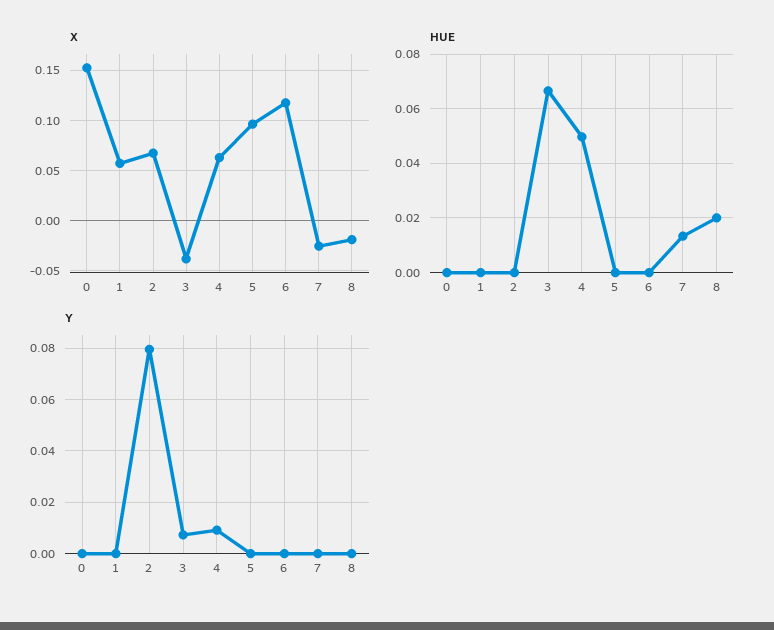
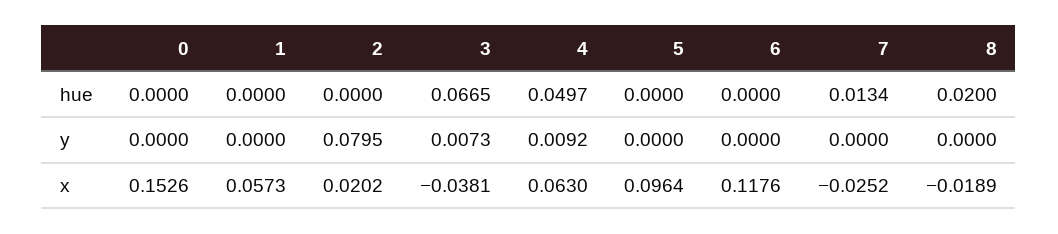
X, 2: 0.07 -> 0.0202

